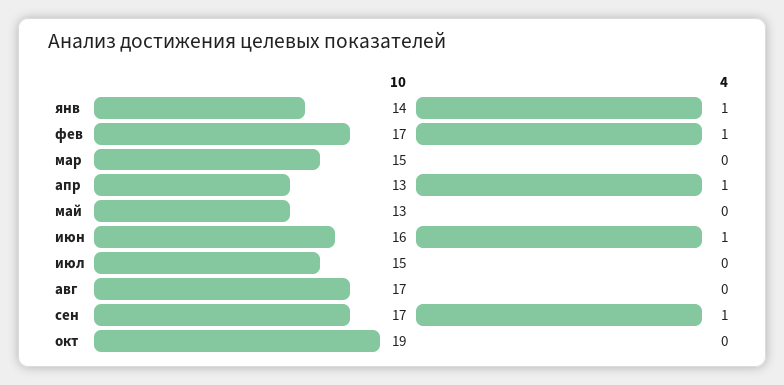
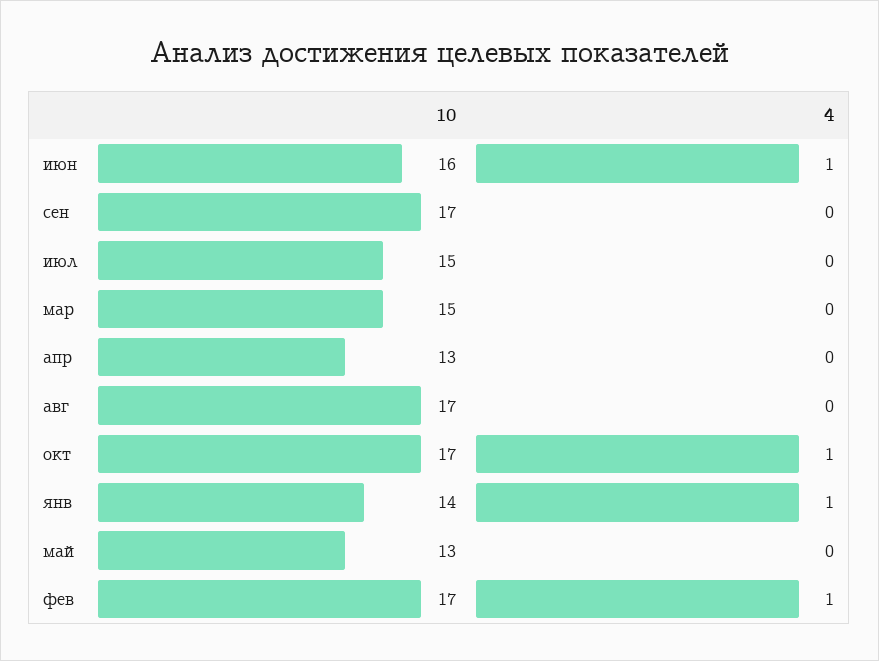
4, апр: 1 -> 0
4, сен: 1 -> 0
10, окт: 19 -> 17
4, окт: 0 -> 1

